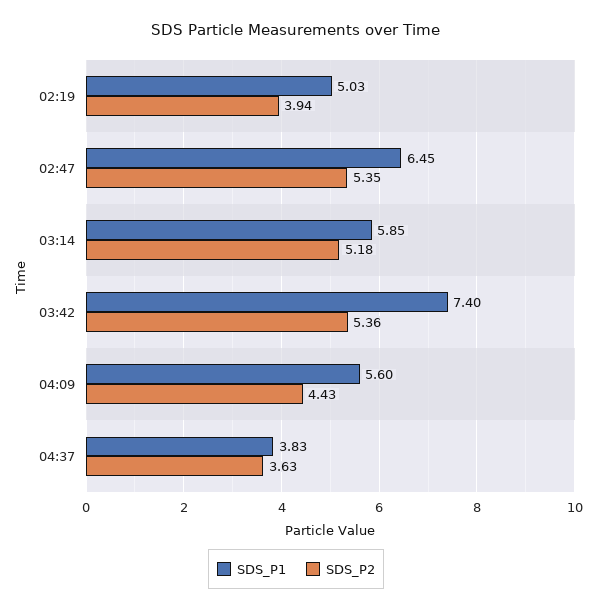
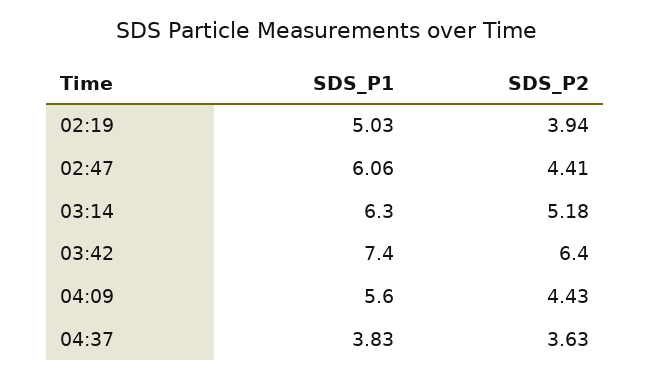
SDS_P1, 02:47: 6.45 -> 6.06
SDS_P2, 02:47: 5.35 -> 4.41
SDS_P1, 03:14: 5.85 -> 6.3
SDS_P2, 03:42: 5.36 -> 6.4

